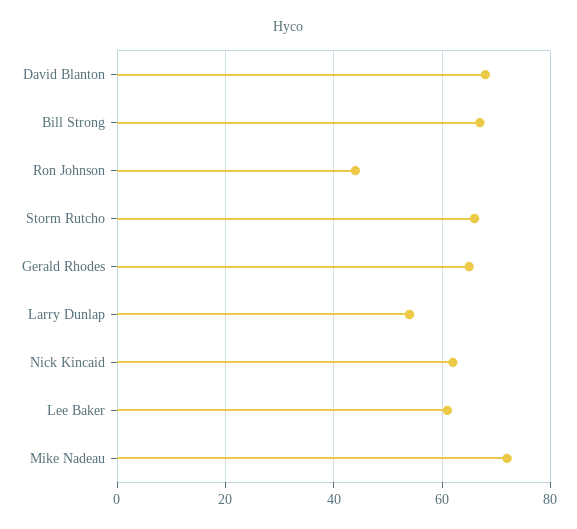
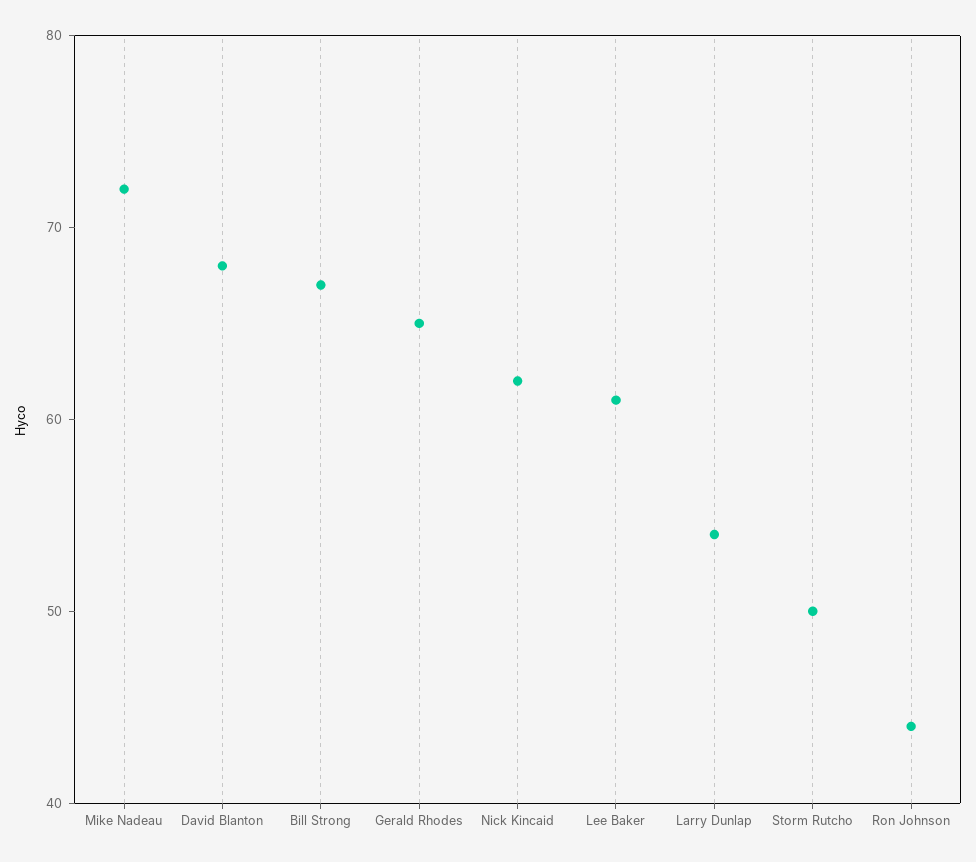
Storm Rutcho: 65 -> 50

